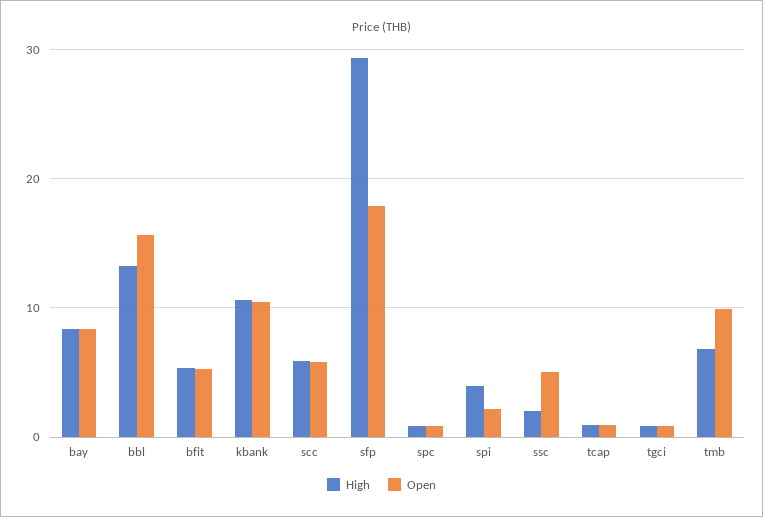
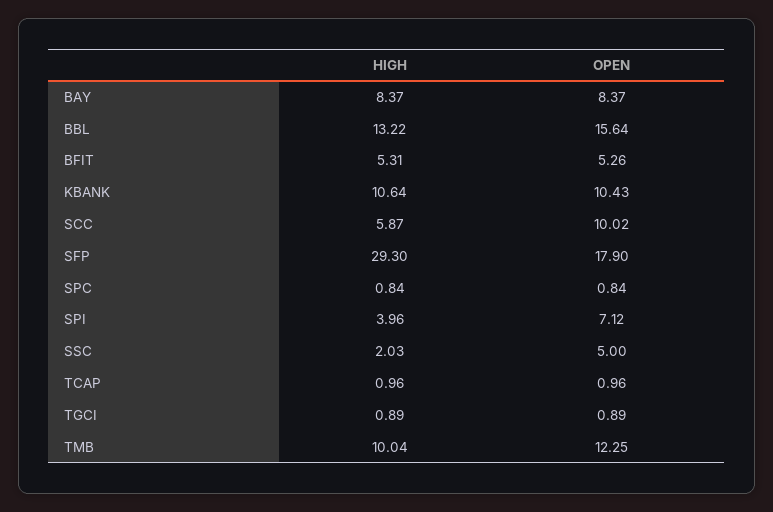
Open, scc: 6 -> 10.02
Open, spi: 2 -> 7.12
High, tmb: 7 -> 10.04
Open, tmb: 10 -> 12.25

